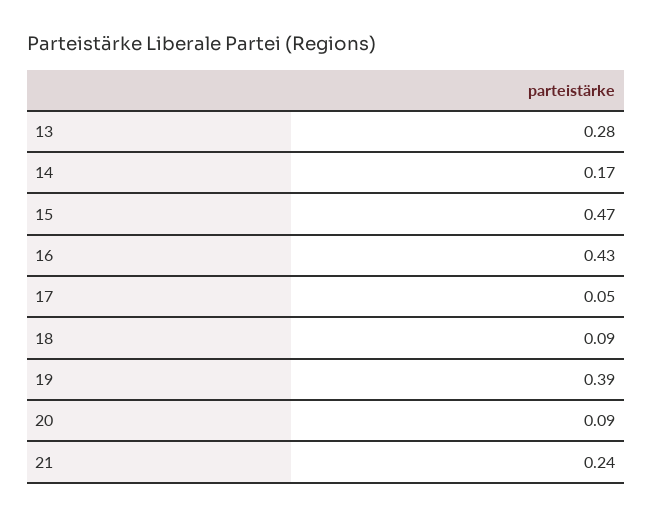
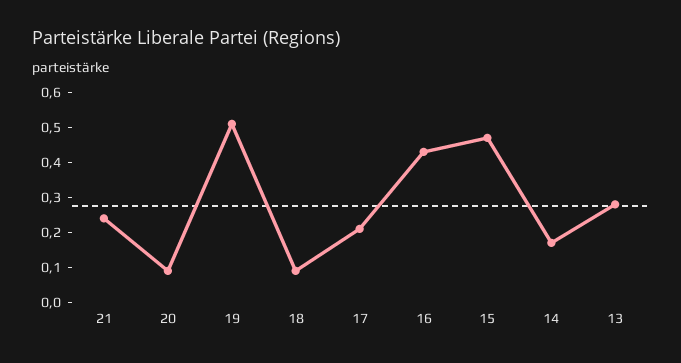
17: 0.05 -> 0.2
19: 0.39 -> 0.5

